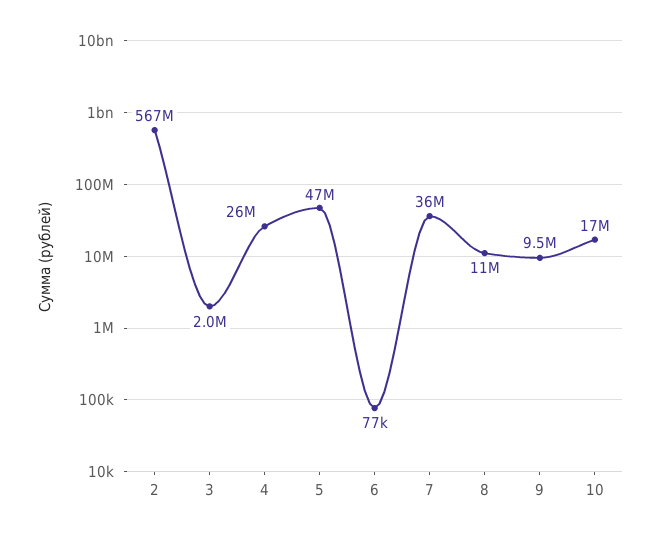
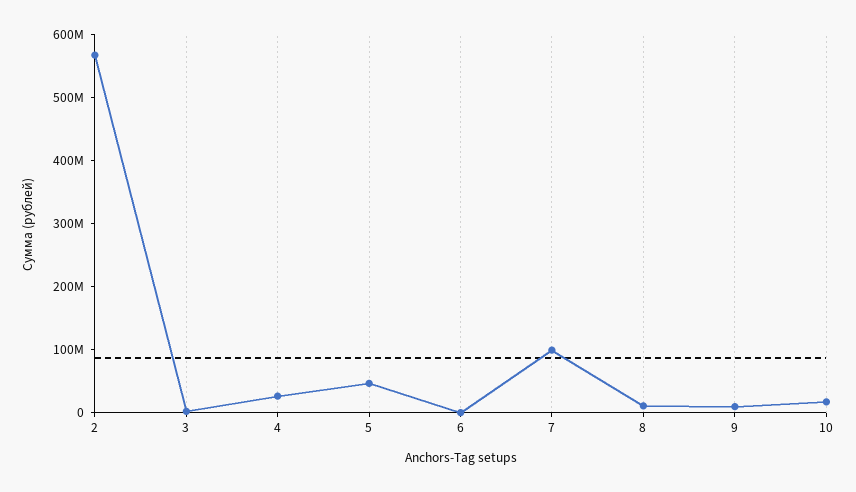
7: 36000000 -> 100000000

